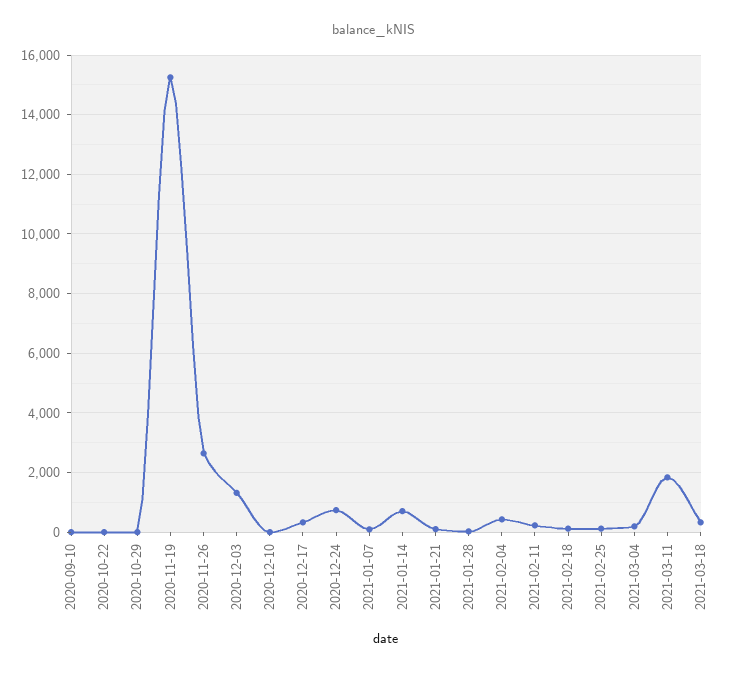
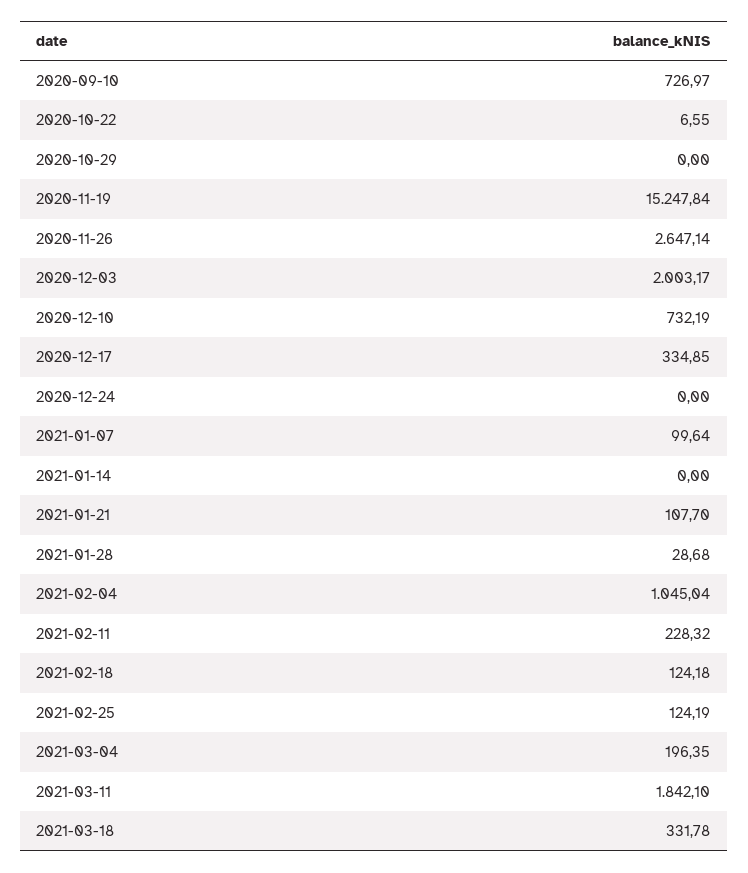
2020-09-10: 0 -> 726.97
2020-12-03: 1250 -> 2003.17
2020-12-10: 0 -> 732.19
2020-12-24: 750 -> 0
2021-01-14: 750 -> 0
2021-02-04: 500 -> 1045.04

